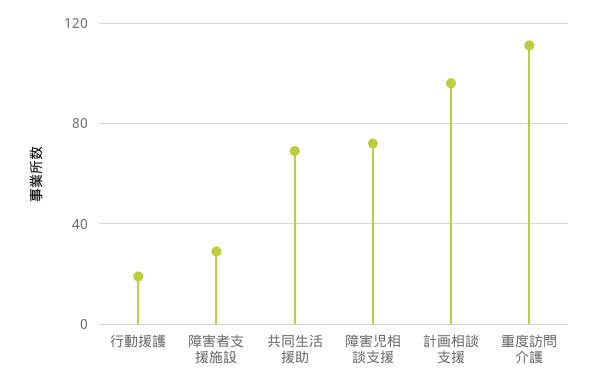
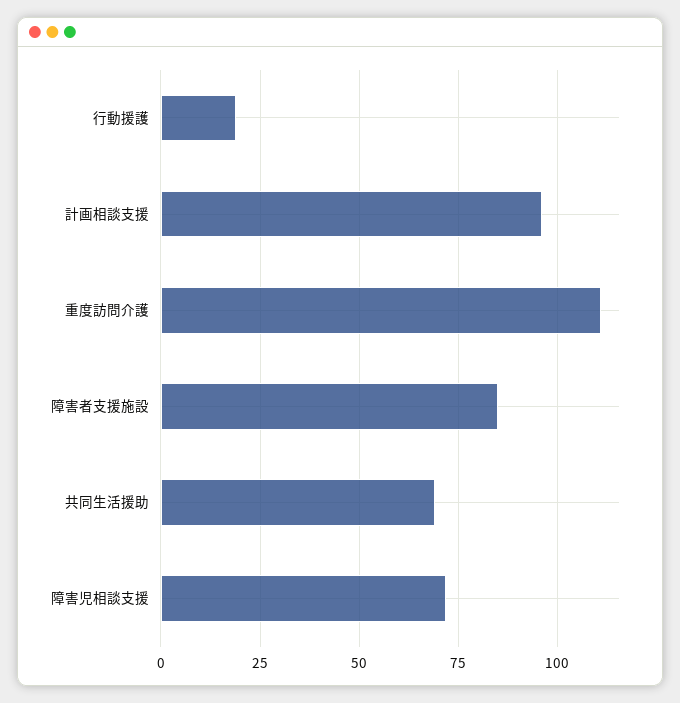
障害者支援施設: 30 -> 85

